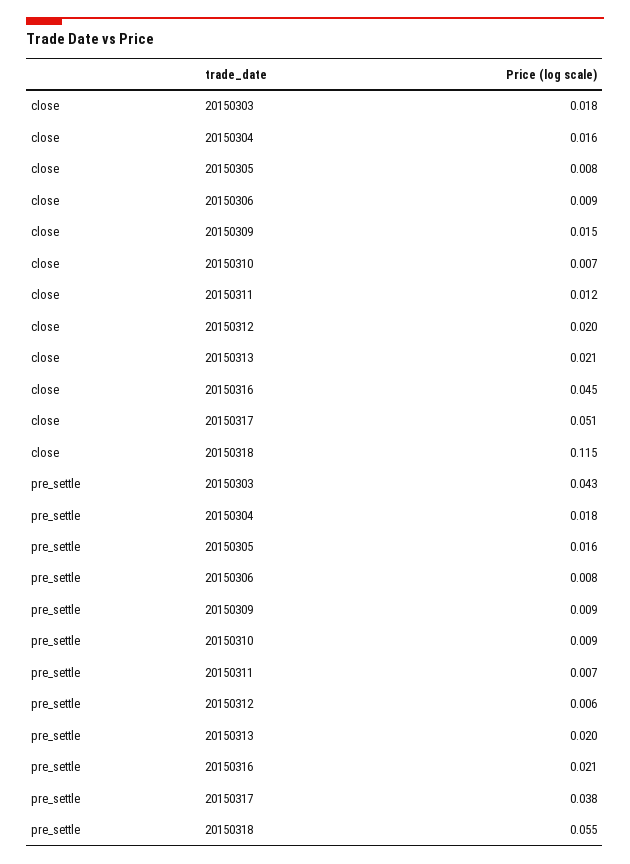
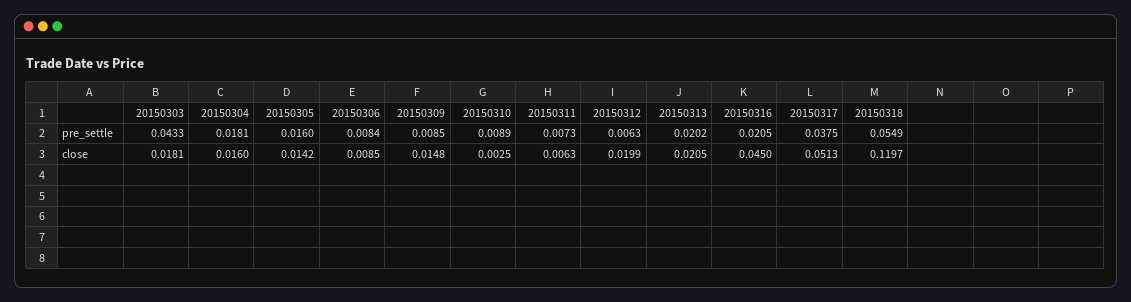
close, 20150305: 0.008 -> 0.0142
close, 20150310: 0.007 -> 0.0025
close, 20150311: 0.012 -> 0.0063
close, 20150318: 0.115 -> 0.1197

